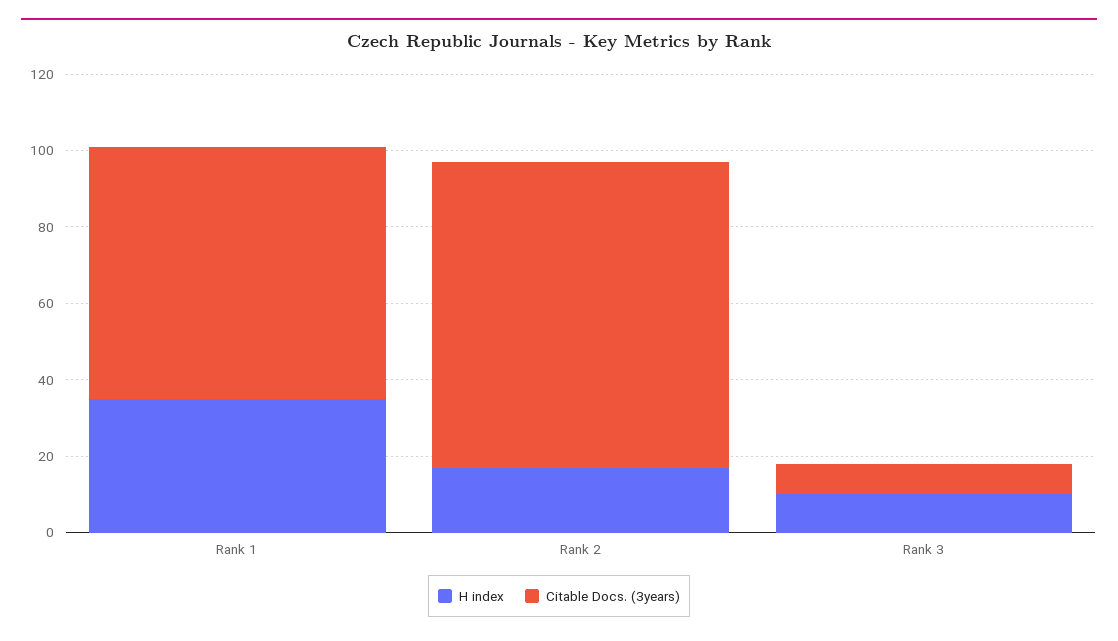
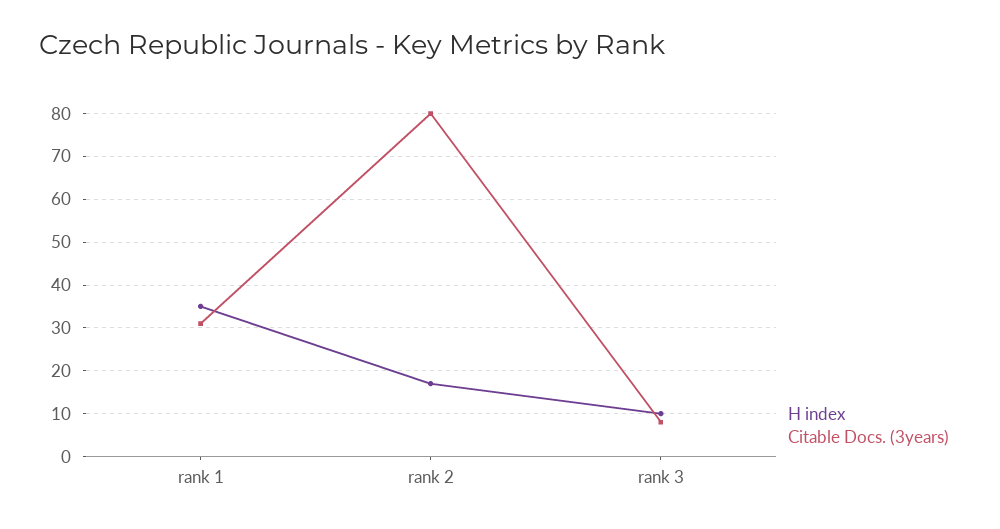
Citable Docs. (3years), Rank 1: 65 -> 30

